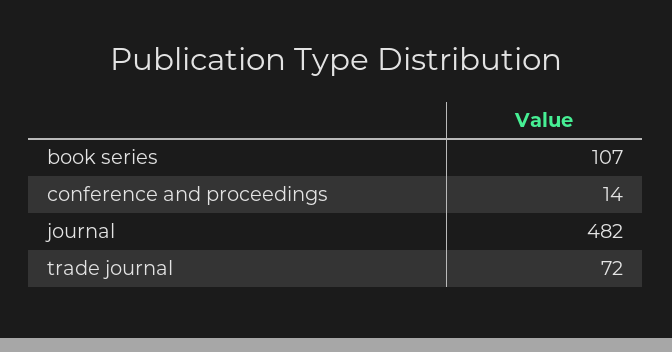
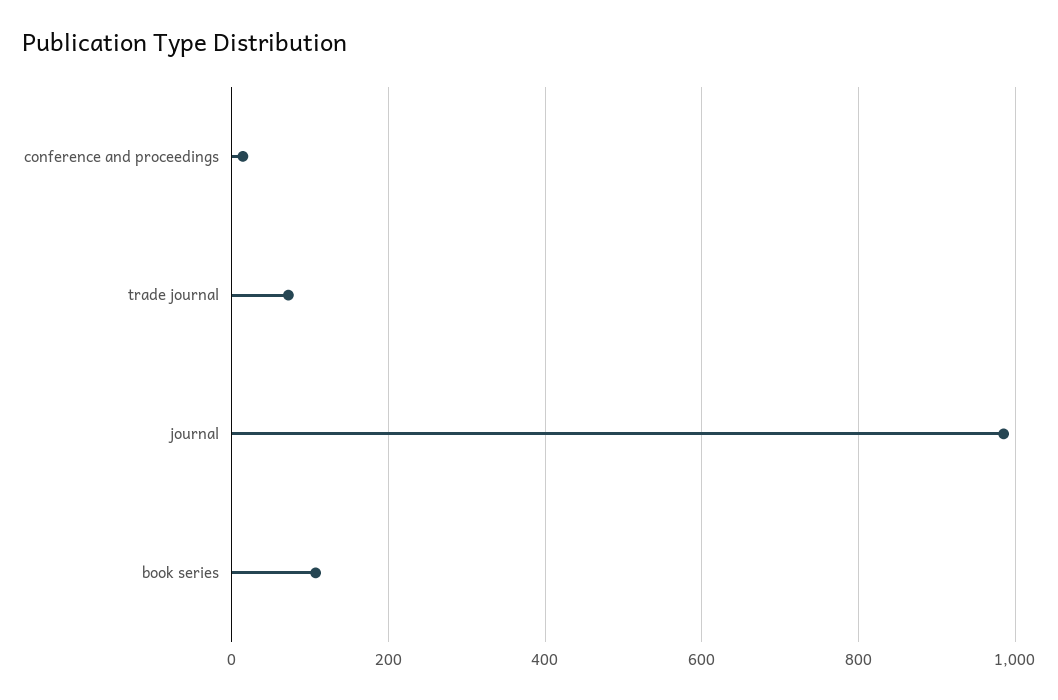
journal: 482 -> 980

